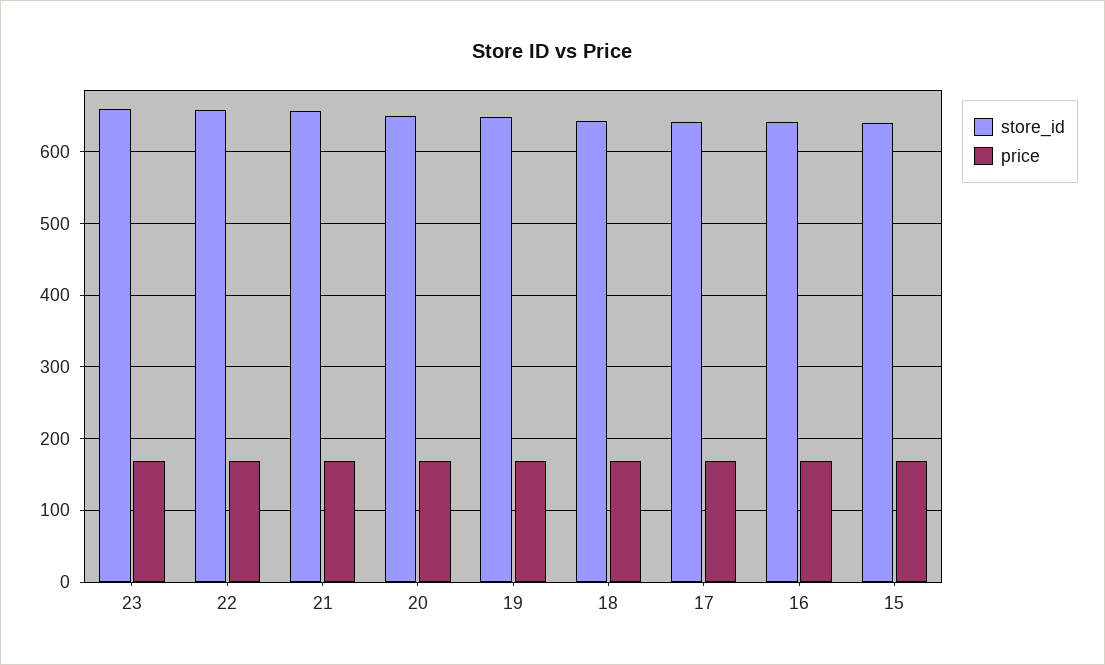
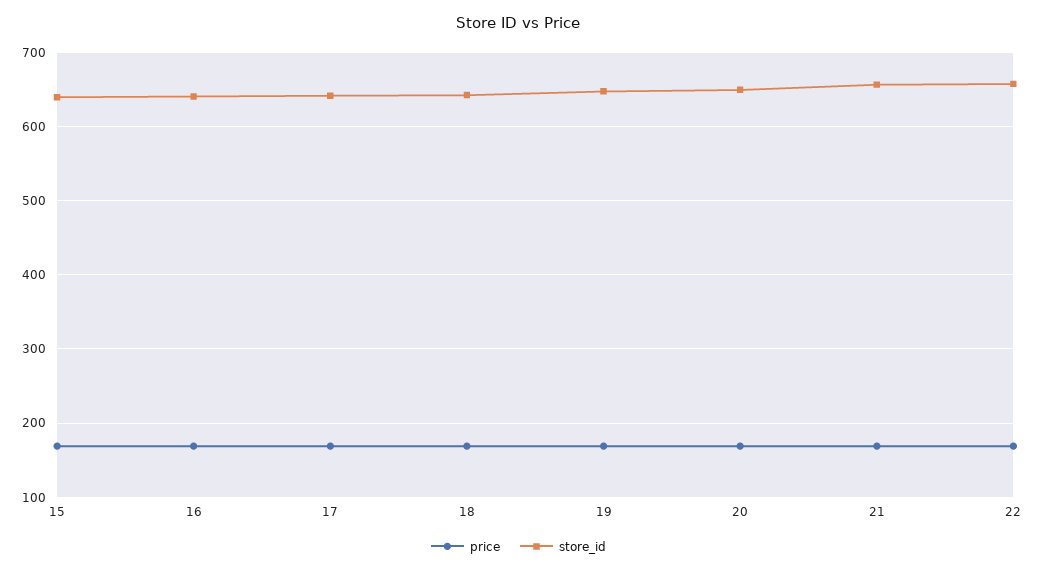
store_id, 23: 660 -> none
price, 23: 170 -> none

